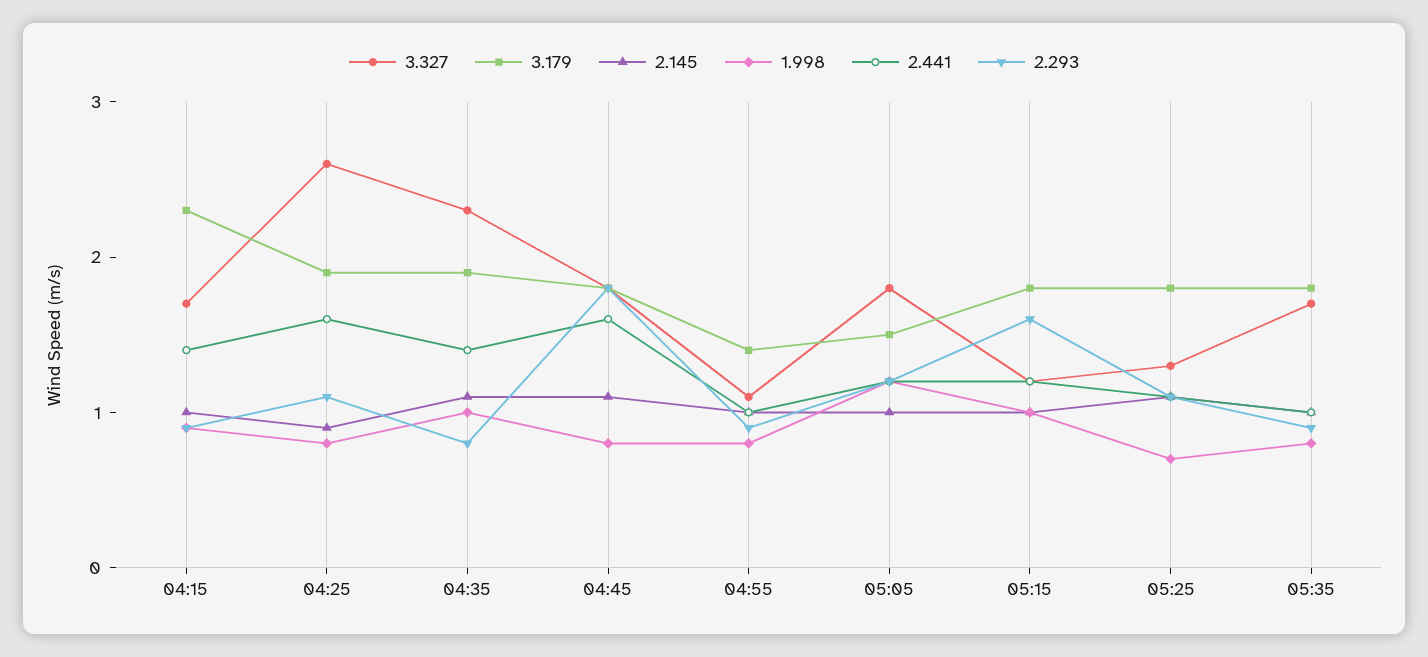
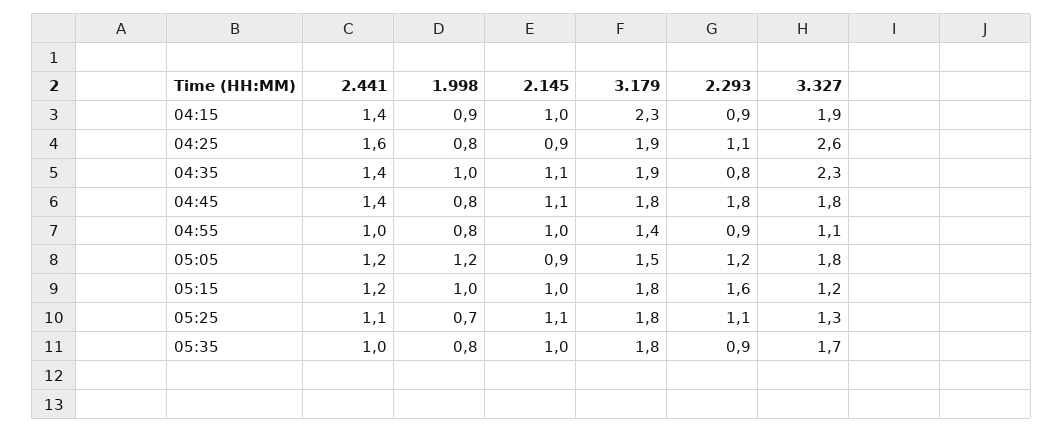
3.327, 04:15: 1.7 -> 1.9
2.441, 04:45: 1.6 -> 1.4
2.145, 05:05: 1 -> 0.9

